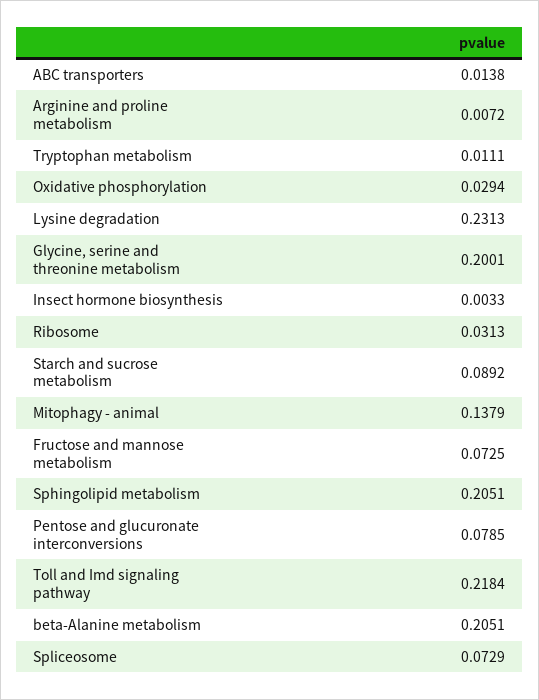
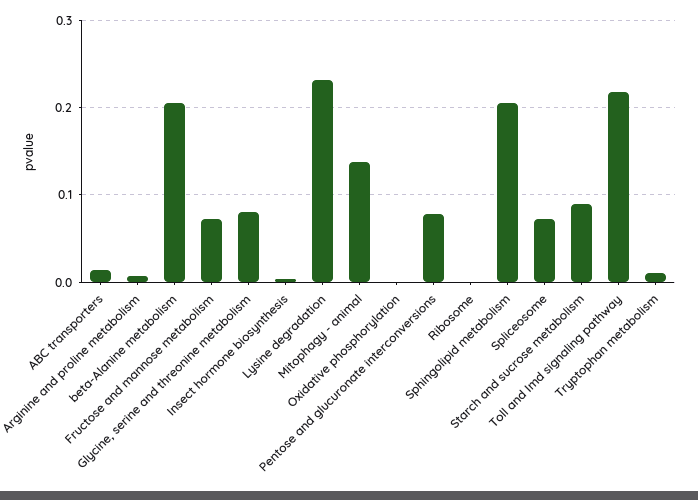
Oxidative phosphorylation: 0.0294 -> 0
Glycine, serine and threonine metabolism: 0.2001 -> 0.08
Ribosome: 0.0313 -> 0

